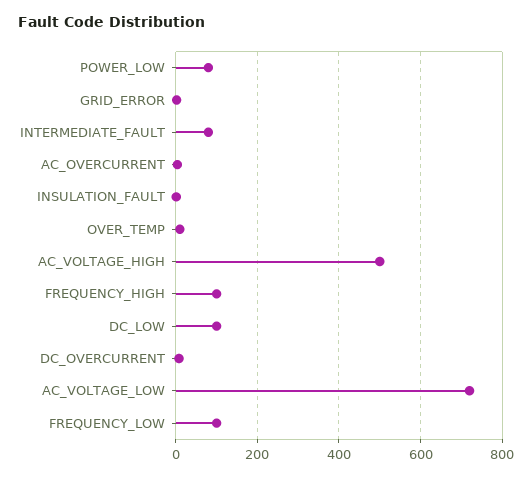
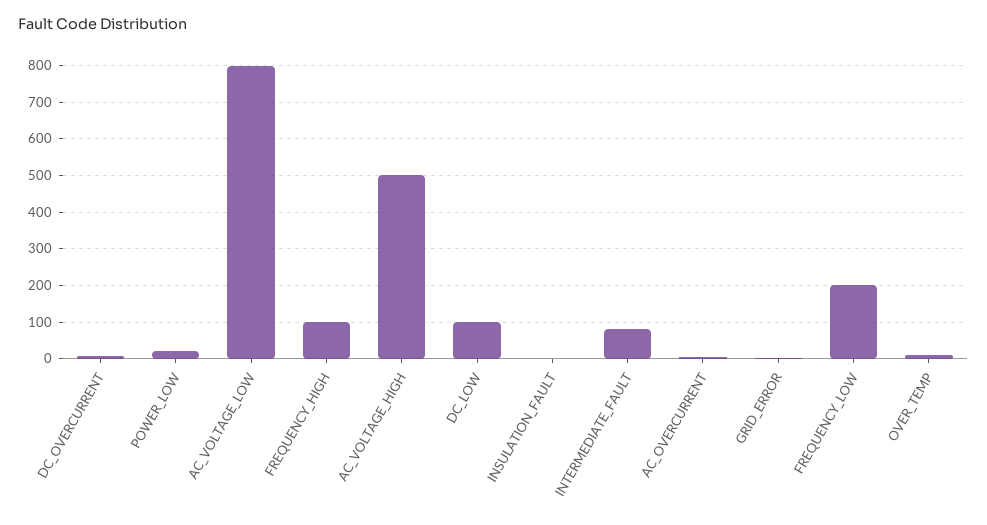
POWER_LOW: 80 -> 20
AC_VOLTAGE_LOW: 720 -> 800
FREQUENCY_LOW: 100 -> 200

